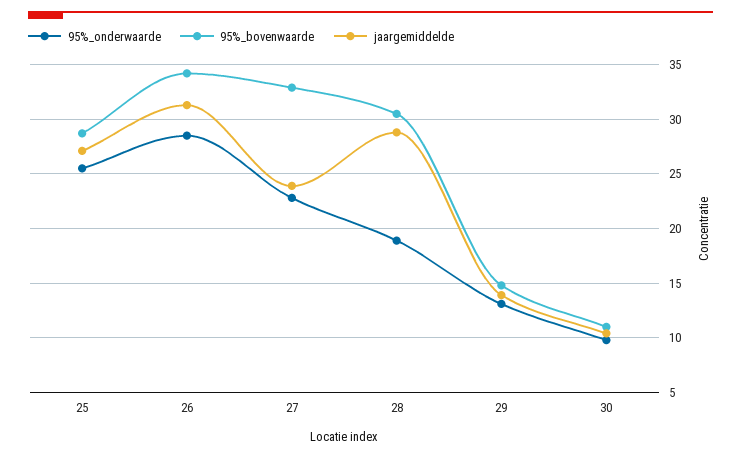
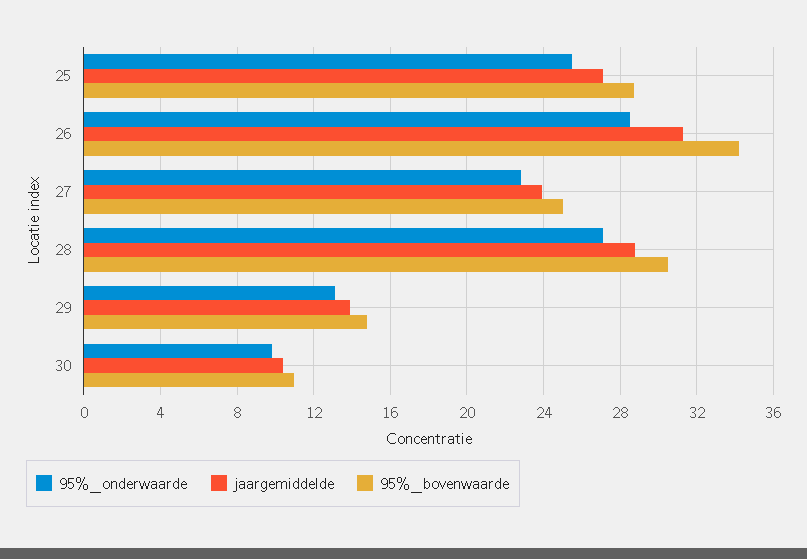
95%_bovenwaarde, 27: 33 -> 25
95%_onderwaarde, 28: 19 -> 27

